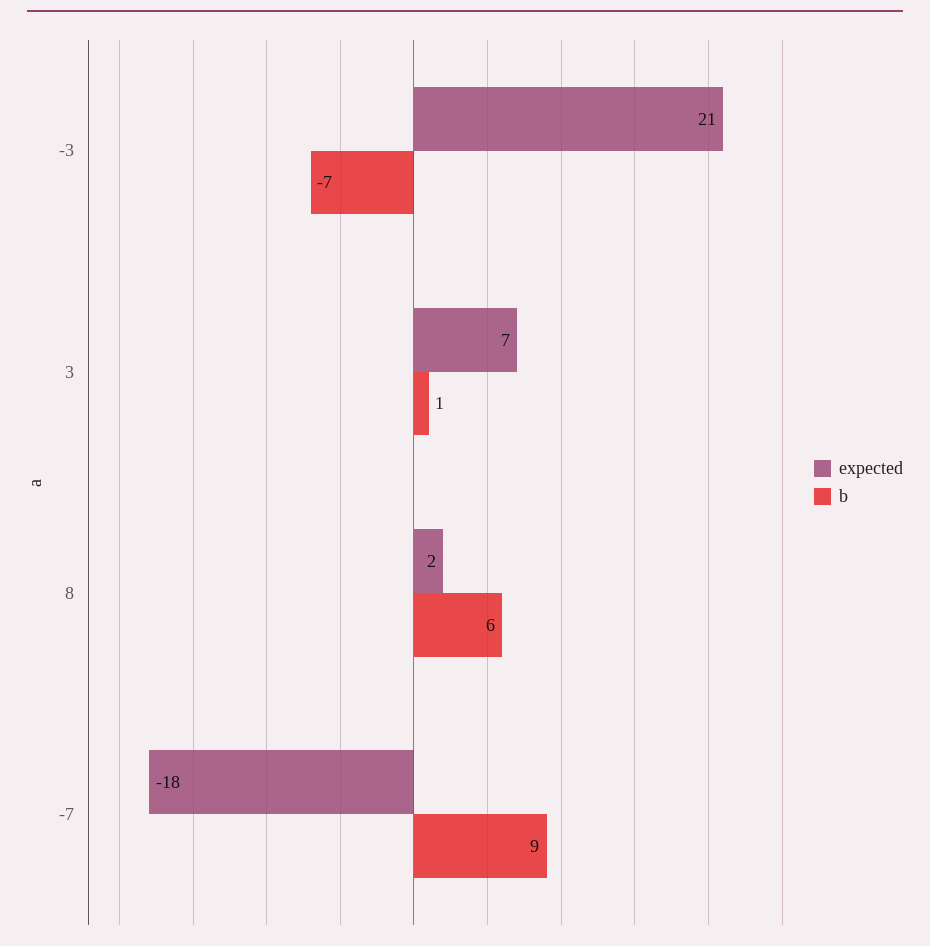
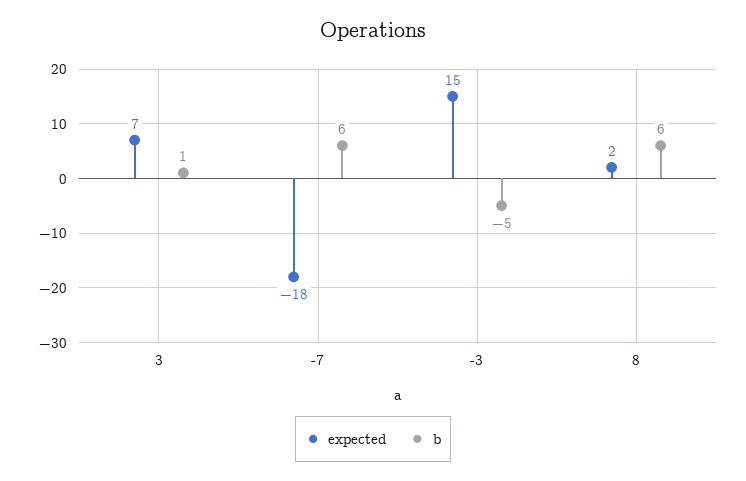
expected, -3: 21 -> 15
b, -3: -7 -> -5
b, -7: 9 -> 6

